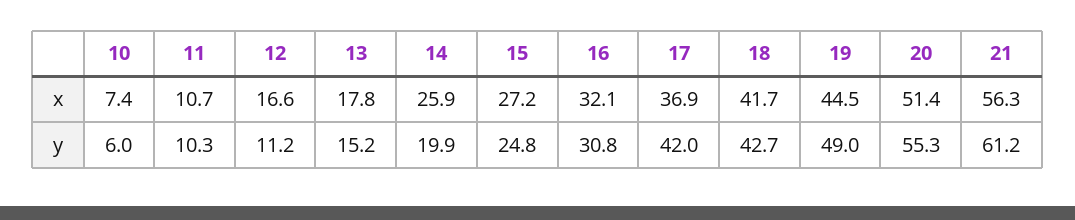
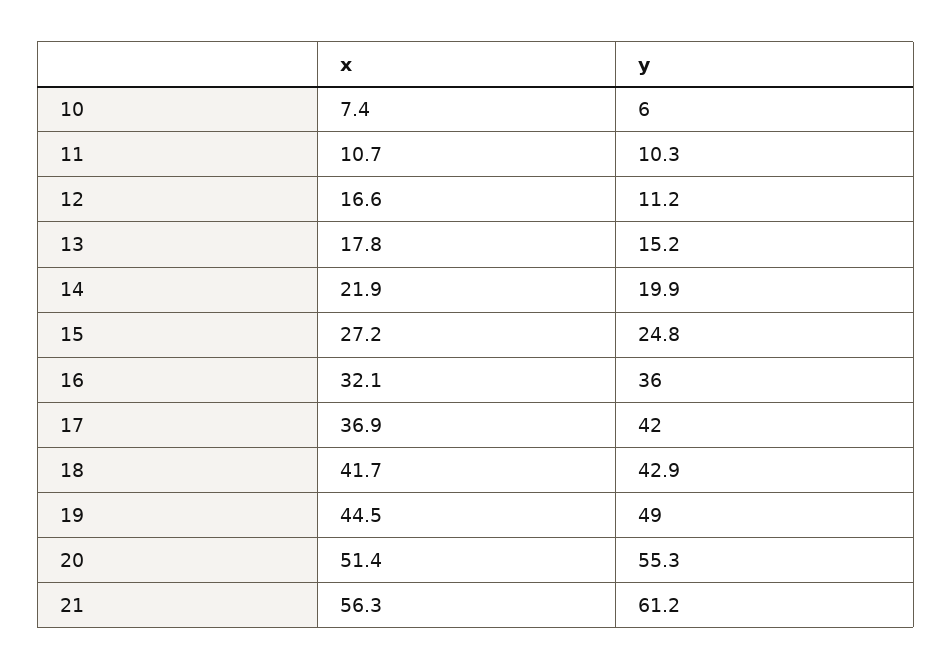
14, x: 25.9 -> 21.9
16, y: 30.8 -> 36
18, y: 42.7 -> 42.9

